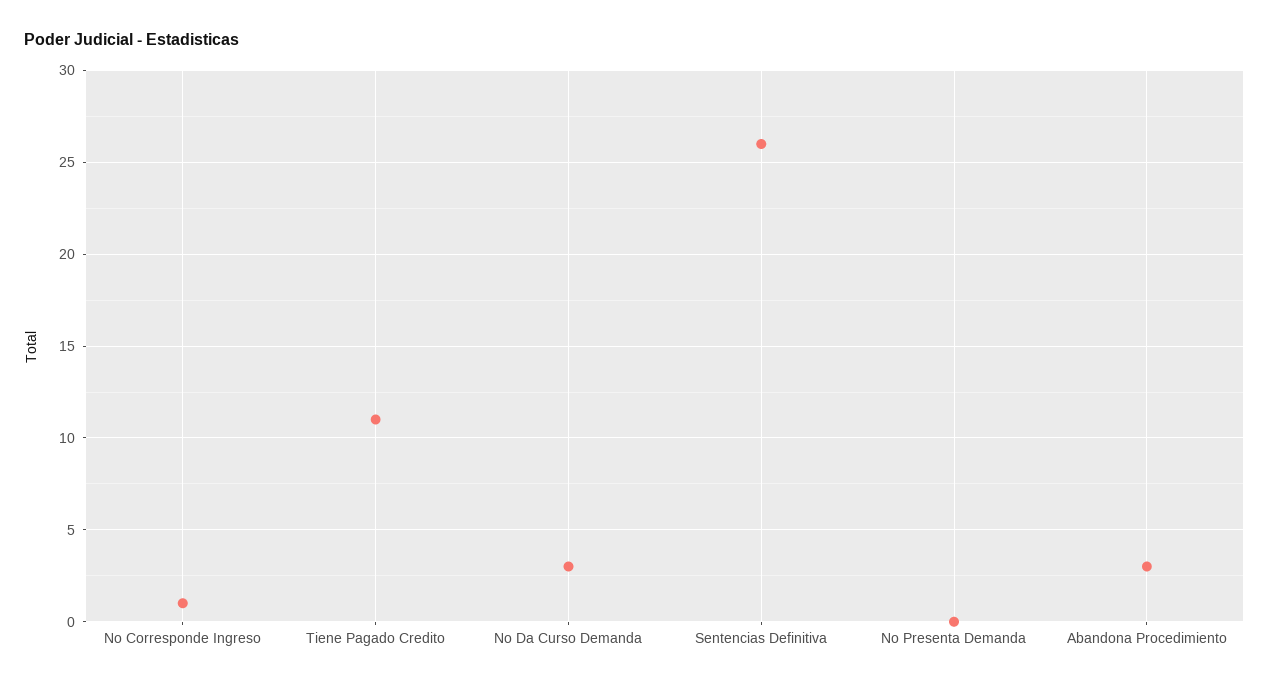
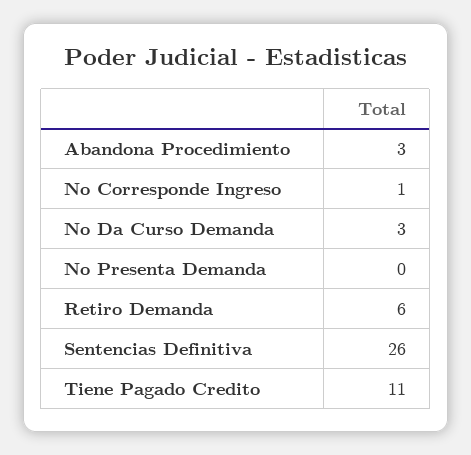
Retiro Demanda: none -> 6

